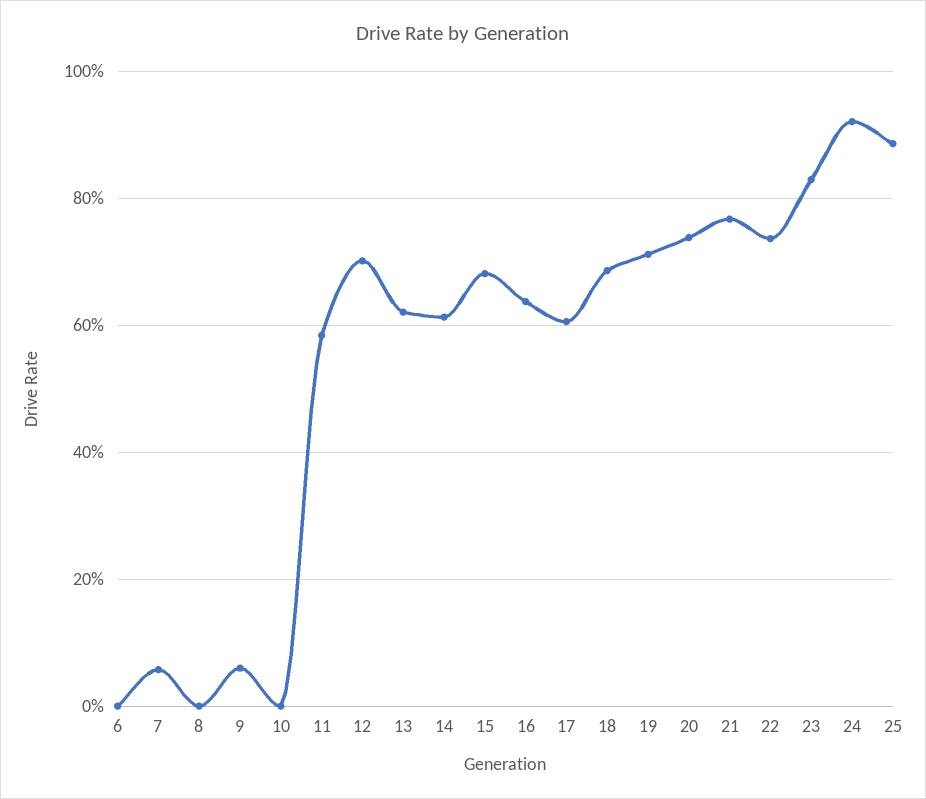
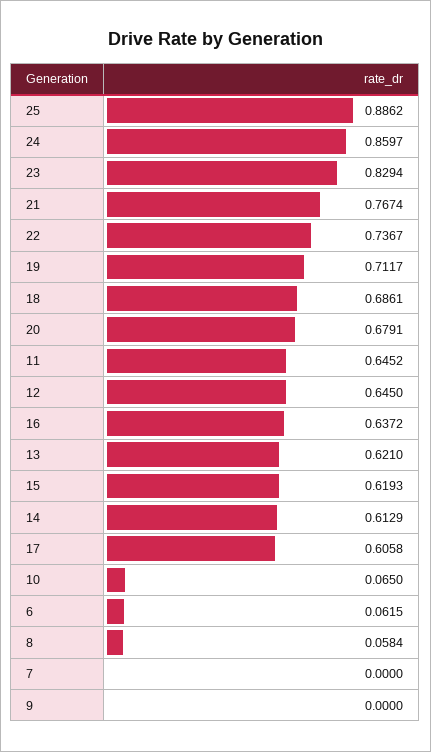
6: 0 -> 0.0615
7: 0.06 -> 0
8: 0 -> 0.0584
9: 0.06 -> 0
10: 0 -> 0.065
11: 0.58 -> 0.6452
12: 0.7 -> 0.645
15: 0.68 -> 0.6193
20: 0.74 -> 0.6791
24: 0.92 -> 0.8597

